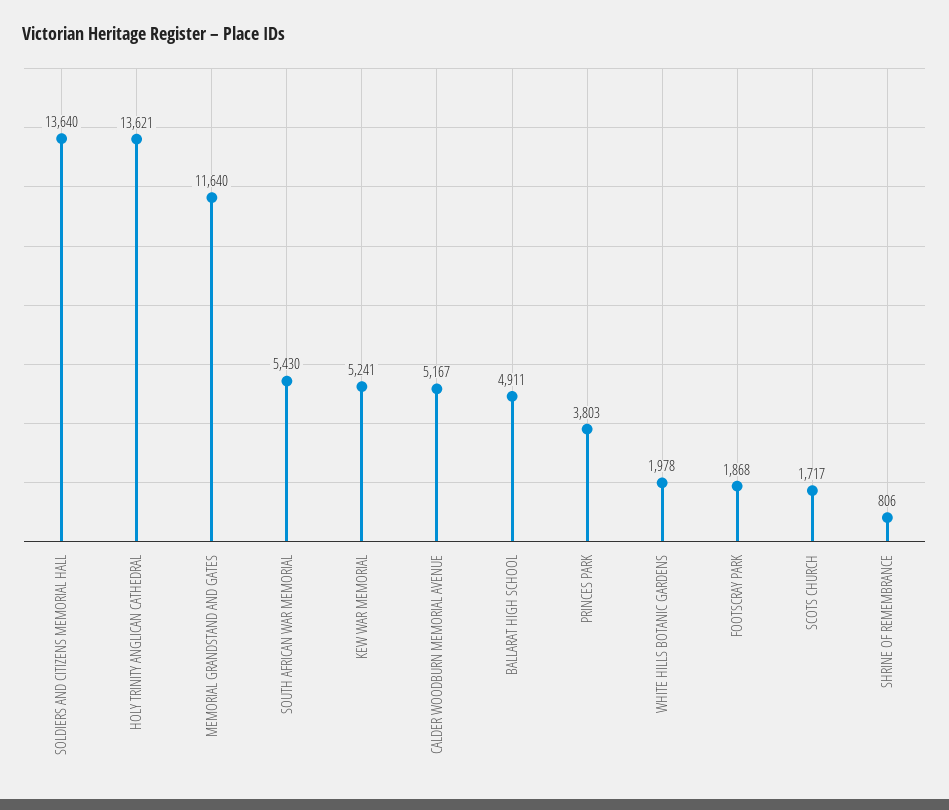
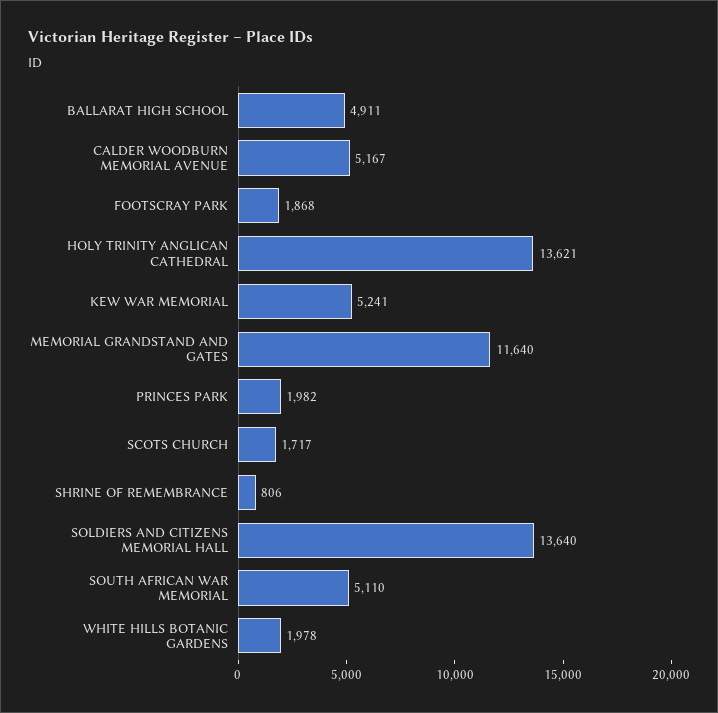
SOUTH AFRICAN WAR MEMORIAL: 5430 -> 5110
PRINCES PARK: 3803 -> 1982

